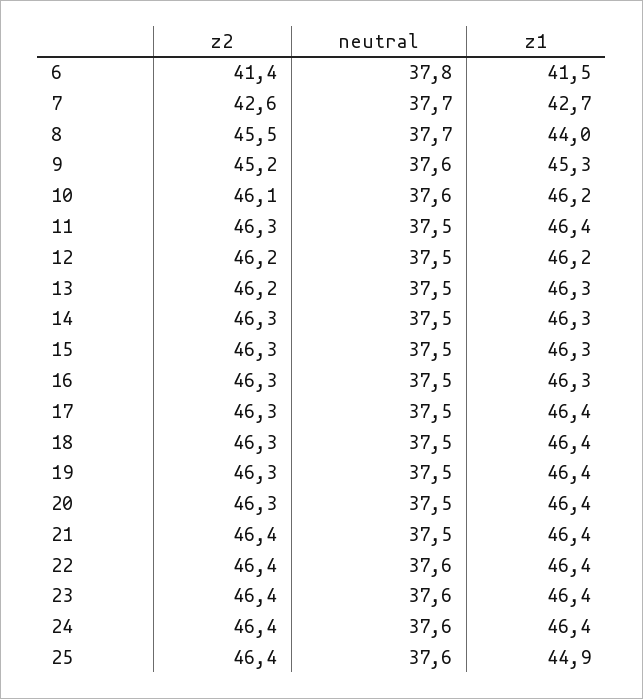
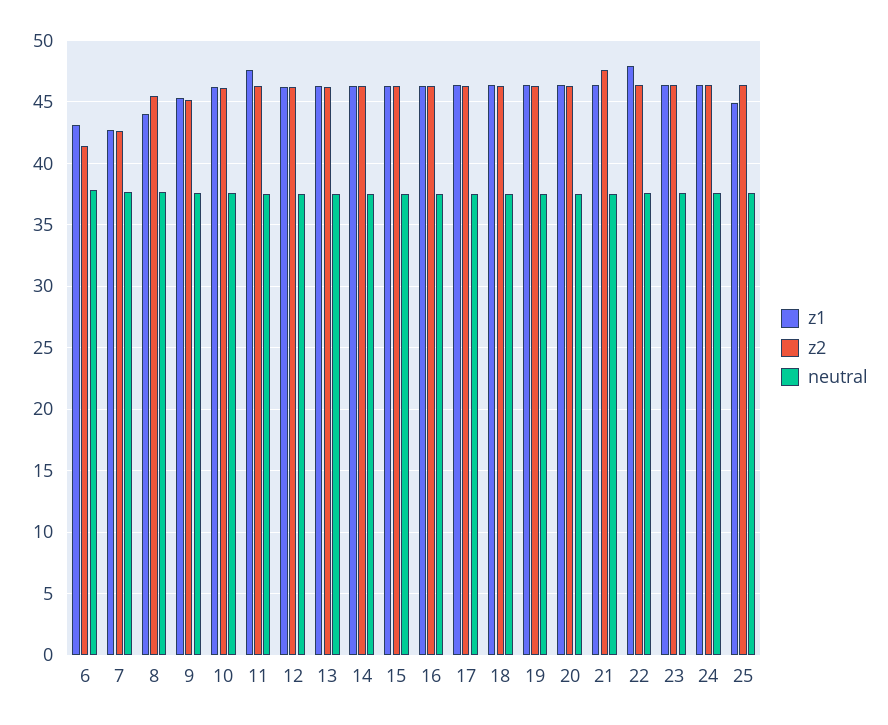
z1, 6: 41.5 -> 43
z1, 11: 46.4 -> 47.5
z2, 21: 46.4 -> 47.5
z1, 22: 46.4 -> 48

